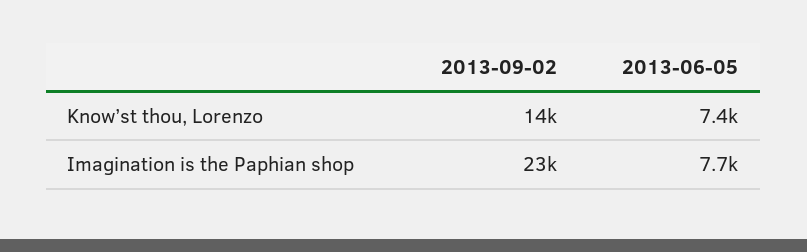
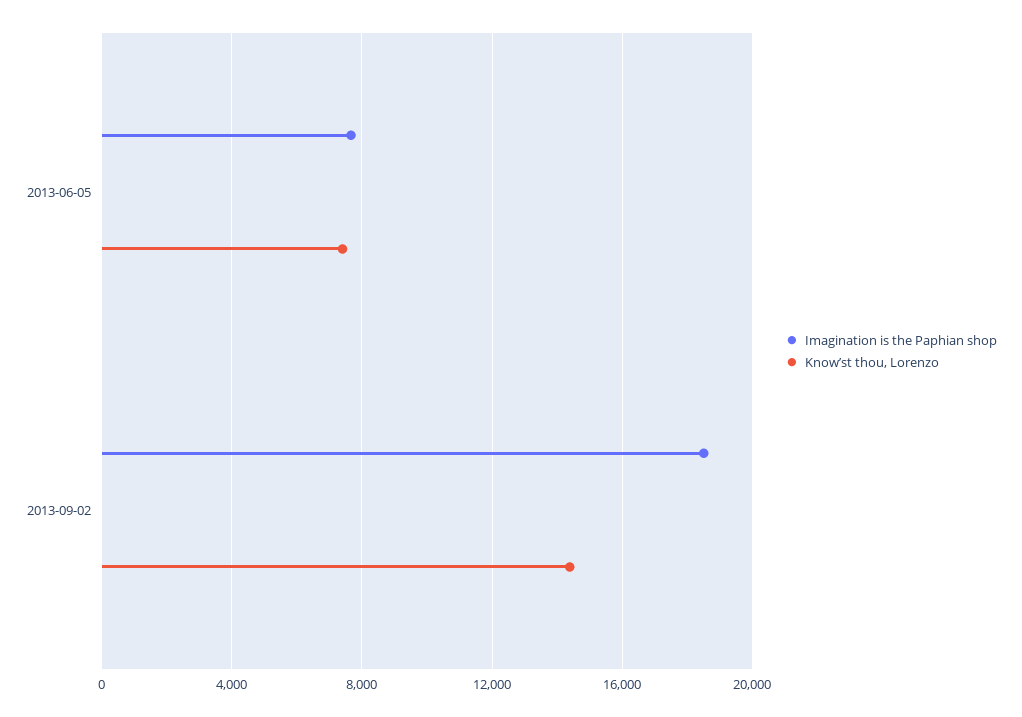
Imagination is the Paphian shop, 2013-09-02: 23000 -> 18500

